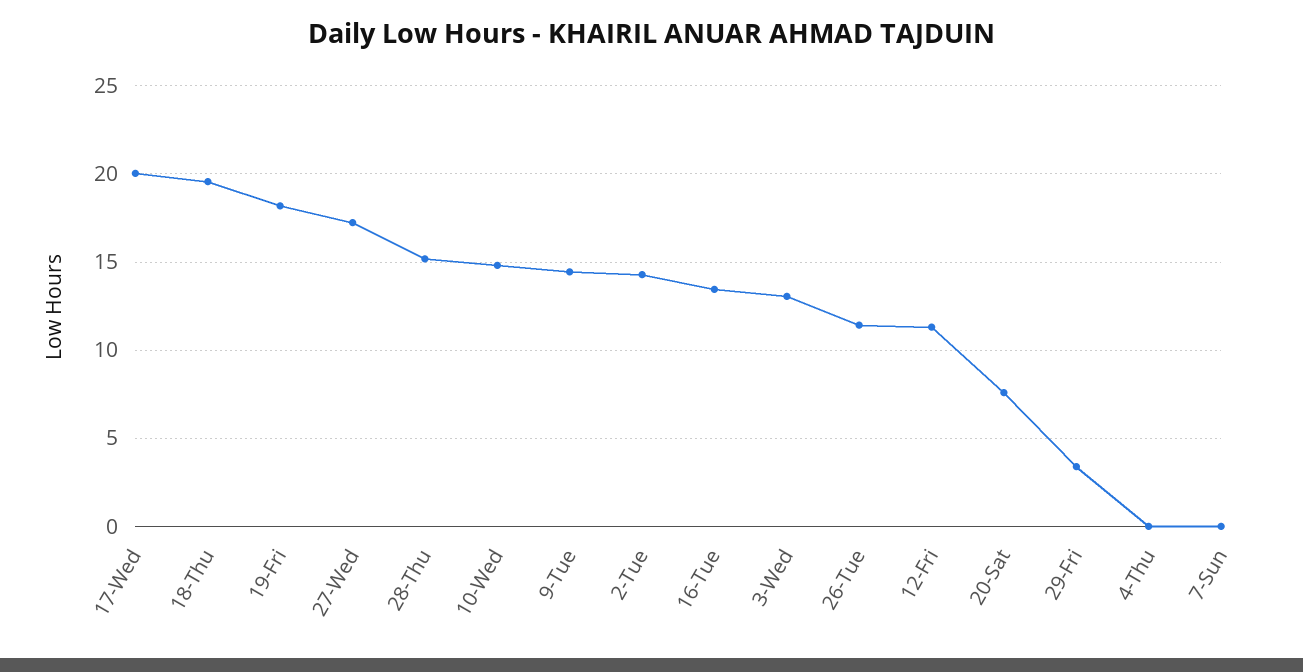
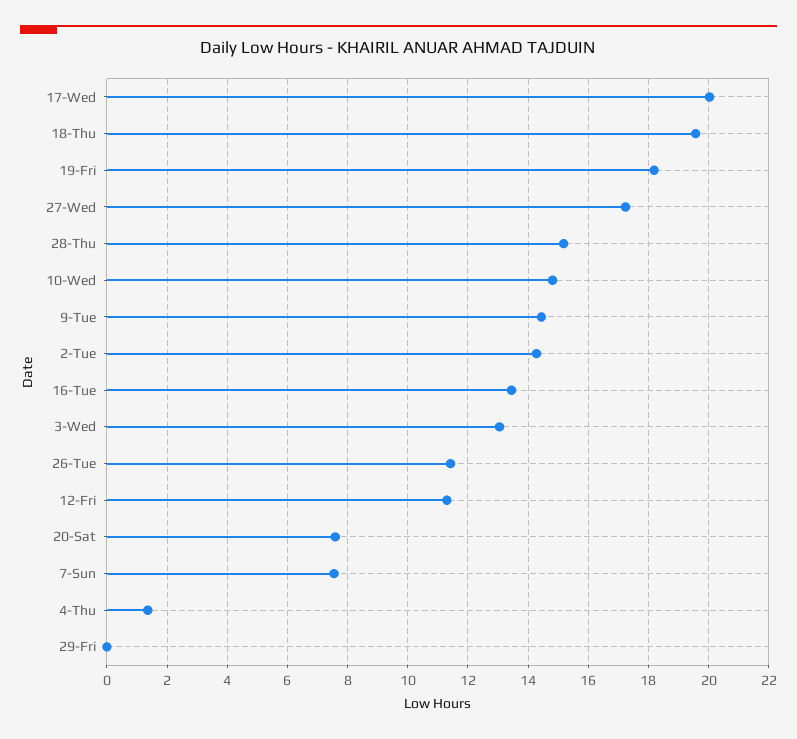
29-Fri: 3.5 -> 0
4-Thu: 0 -> 1.4
7-Sun: 0 -> 7.6

